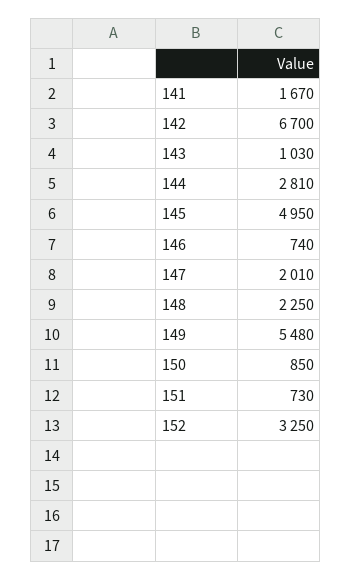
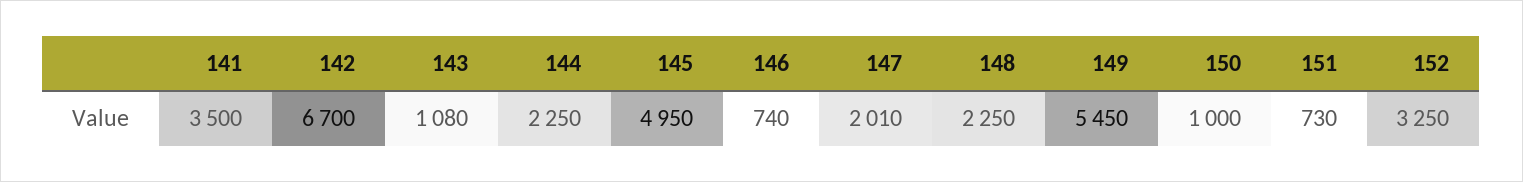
141: 1670 -> 3500
143: 1030 -> 1080
144: 2810 -> 2250
149: 5480 -> 5450
150: 850 -> 1000

